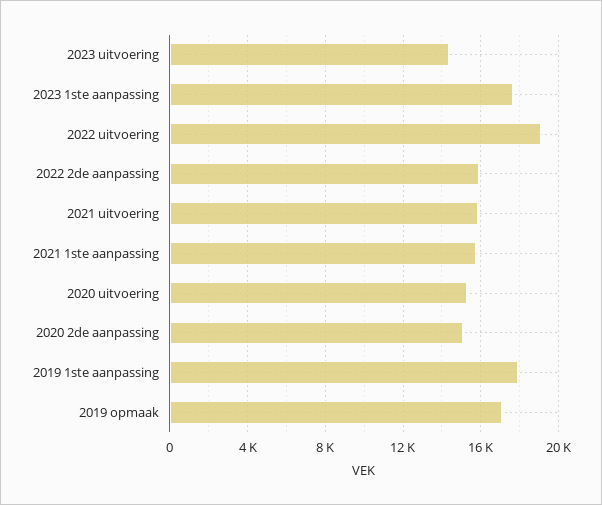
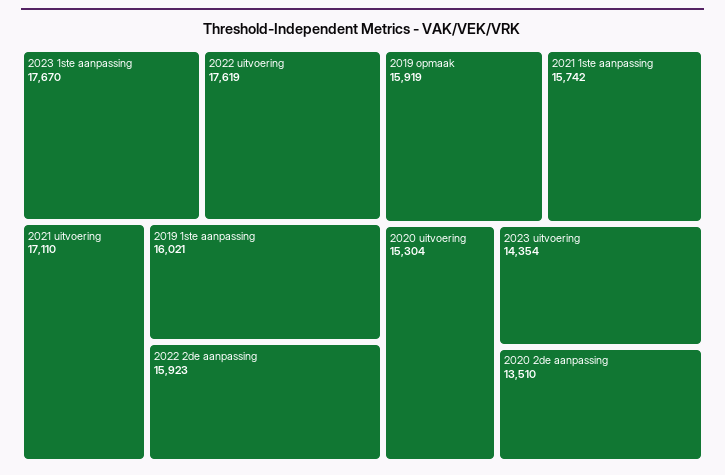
2022 uitvoering: 19000 -> 17619
2021 uitvoering: 16000 -> 17110
2020 2de aanpassing: 15000 -> 13510
2019 1ste aanpassing: 18000 -> 16021
2019 opmaak: 17000 -> 15919

